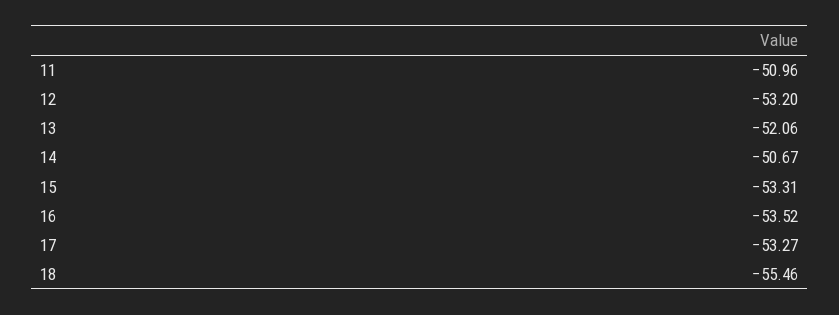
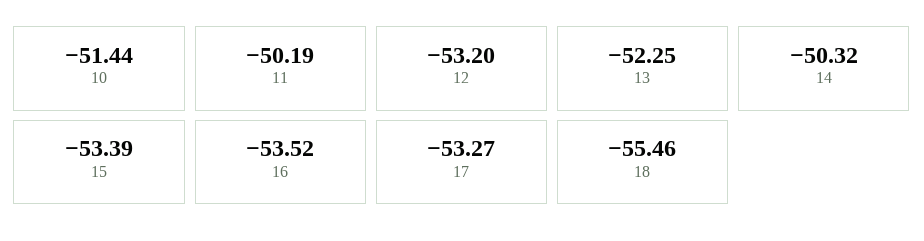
11: -50.96 -> -50.19
13: -52.06 -> -52.25
14: -50.67 -> -50.32
15: -53.31 -> -53.39
10: none -> -51.44

